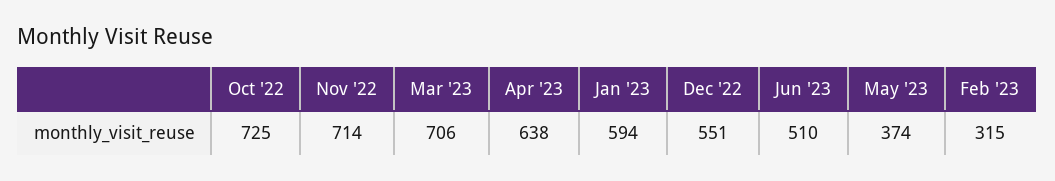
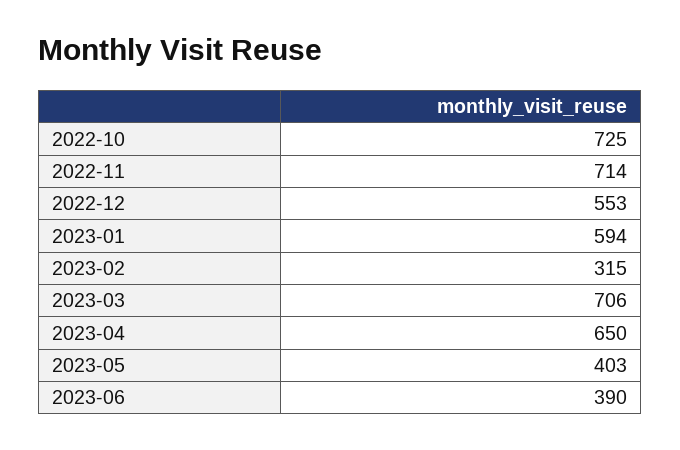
Apr '23: 638 -> 650
Dec '22: 551 -> 553
Jun '23: 510 -> 390
May '23: 374 -> 403

